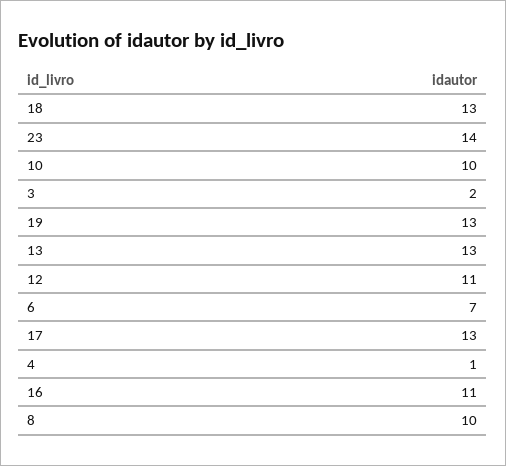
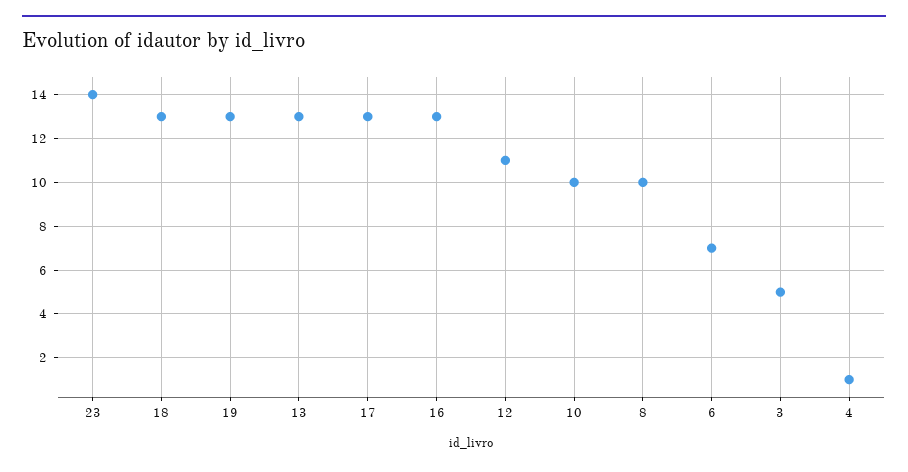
3: 2 -> 5
16: 11 -> 13

